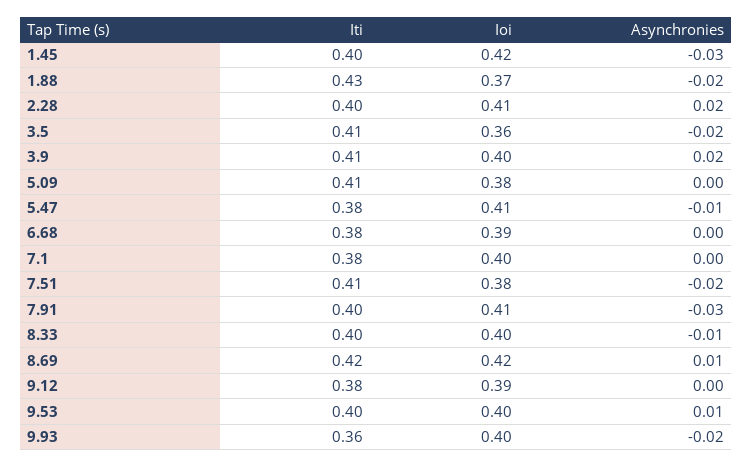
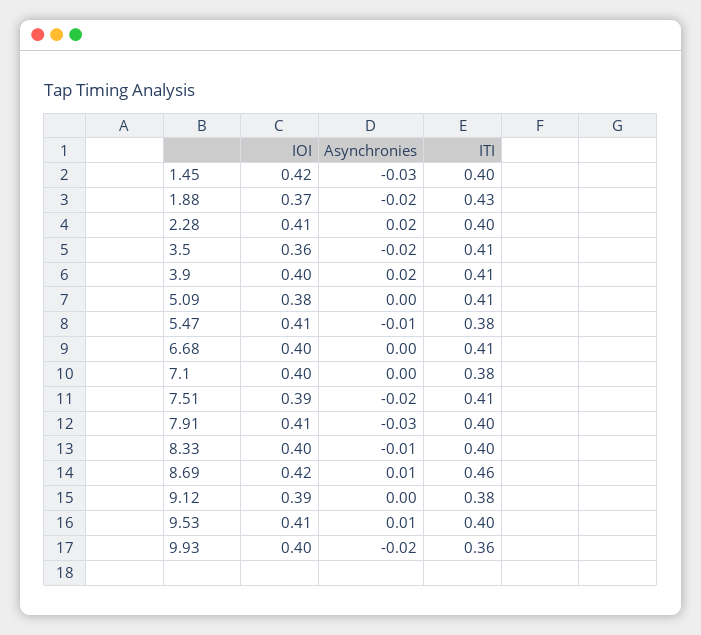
Iti, 6.68: 0.38 -> 0.41
Ioi, 6.68: 0.39 -> 0.4
Ioi, 7.51: 0.38 -> 0.39
Iti, 8.69: 0.42 -> 0.46
Ioi, 9.53: 0.4 -> 0.41

